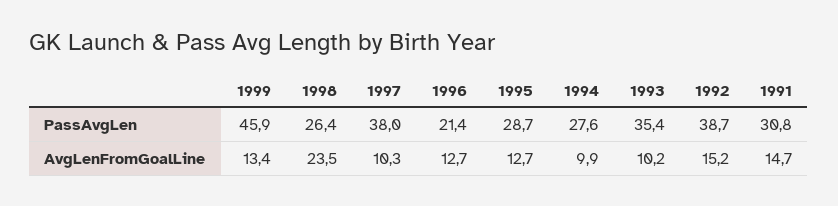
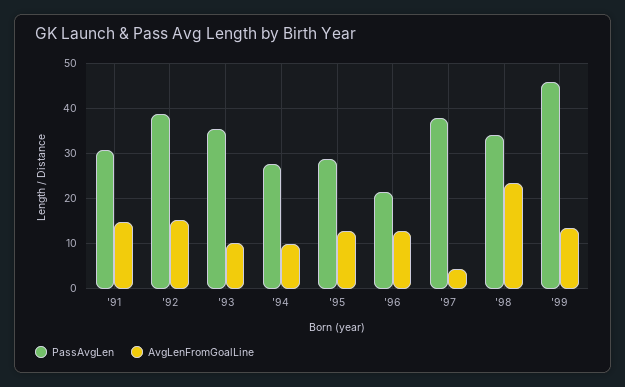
PassAvgLen, 1998: 26.4 -> 34
AvgLenFromGoalLine, 1997: 10.3 -> 4

